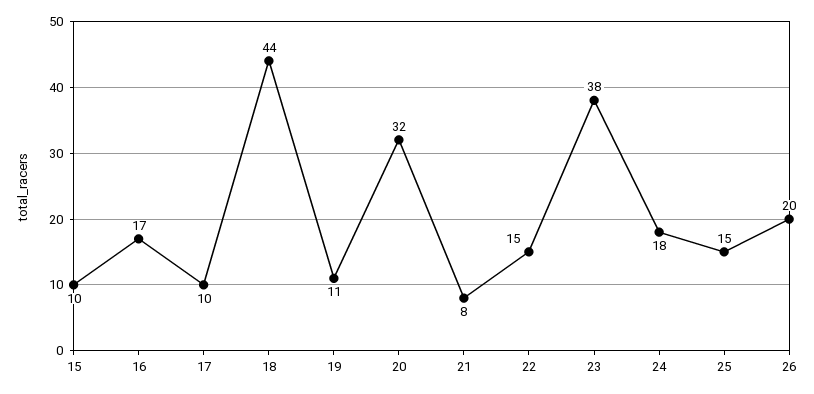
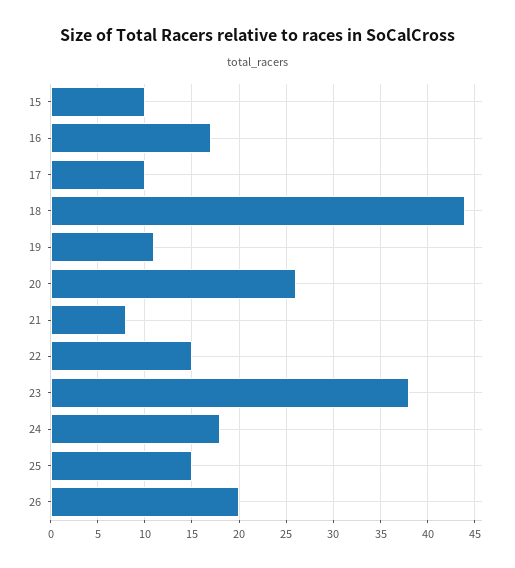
20: 32 -> 26

